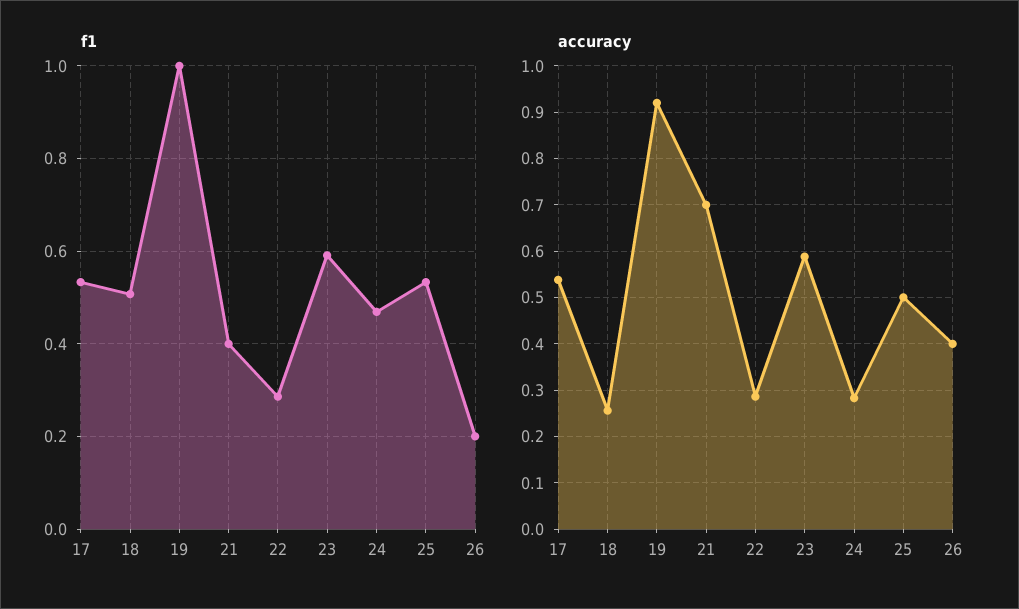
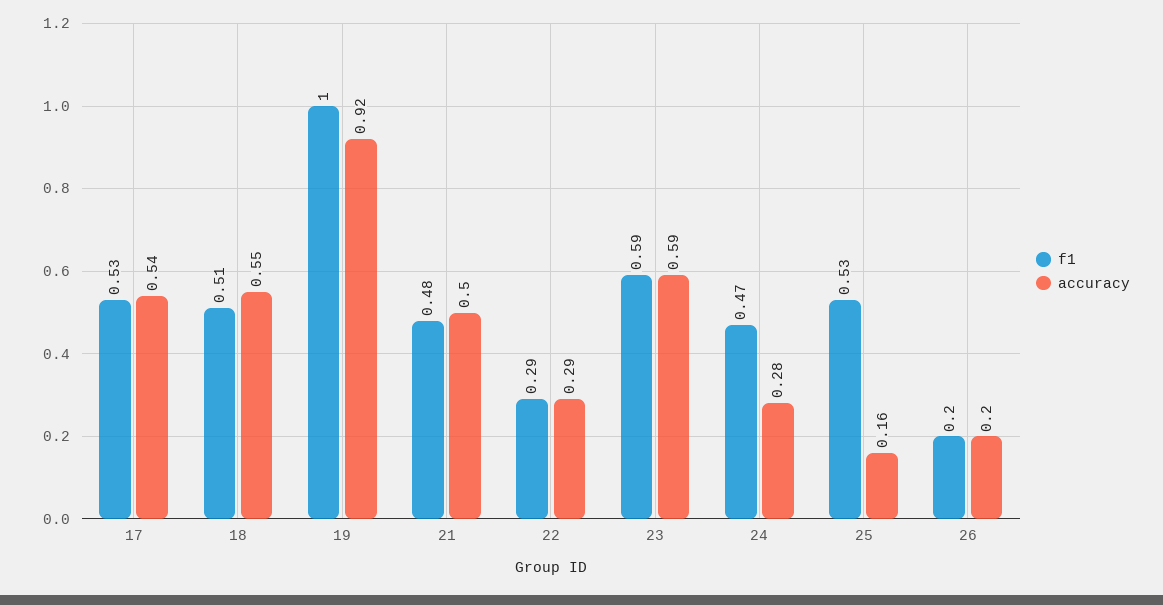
f1, 21: 0.4 -> 0.48
accuracy, 18: 0.26 -> 0.55
accuracy, 21: 0.7 -> 0.5
accuracy, 25: 0.5 -> 0.16
accuracy, 26: 0.4 -> 0.2

